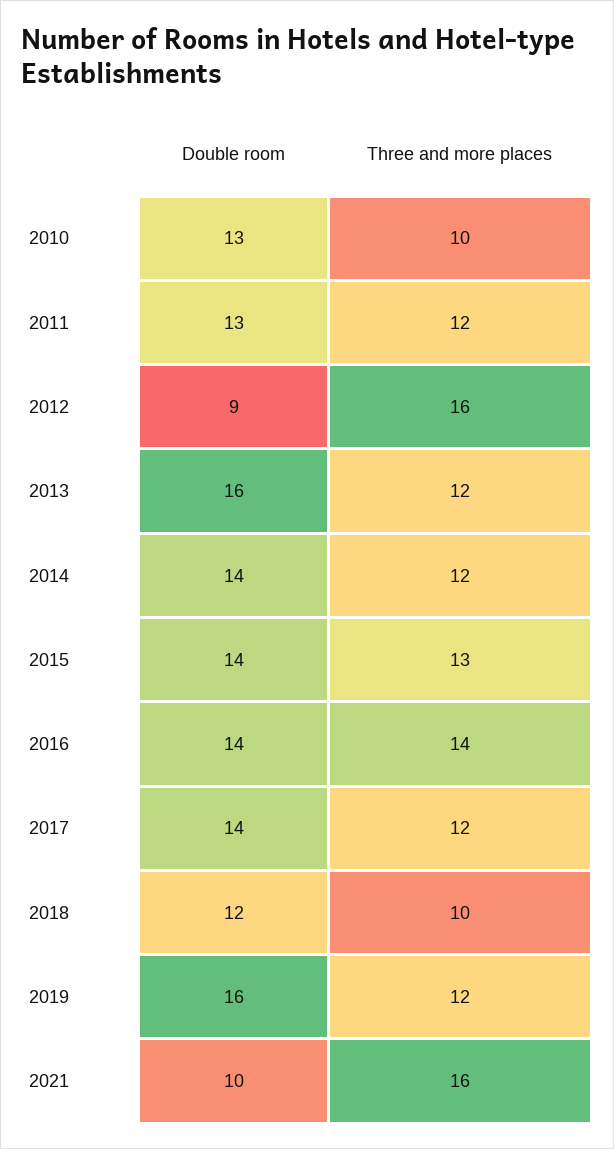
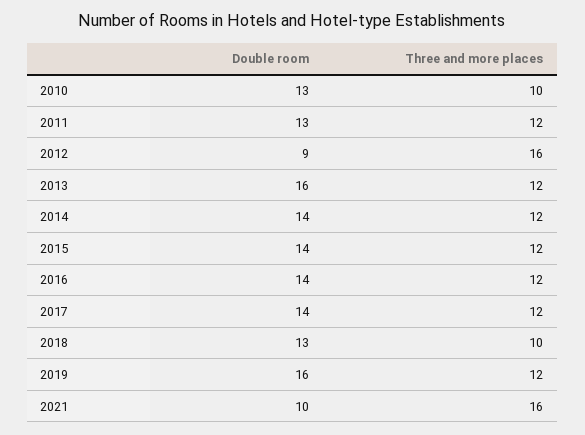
Three and more places, 2015: 13 -> 12
Three and more places, 2016: 14 -> 12
Double room, 2018: 12 -> 13

